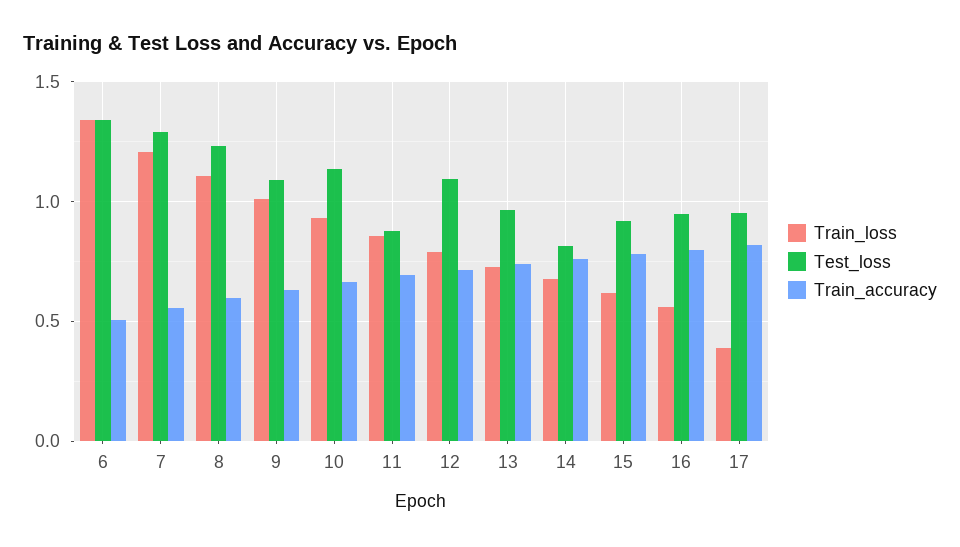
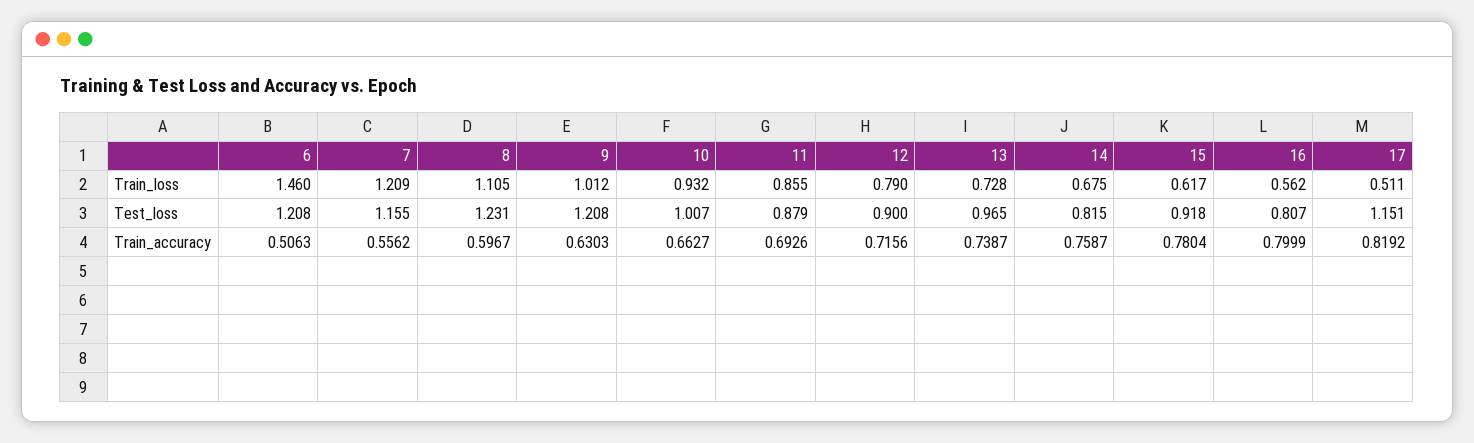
Train_loss, 6: 1.35 -> 1.46
Test_loss, 6: 1.35 -> 1.208
Test_loss, 7: 1.3 -> 1.155
Test_loss, 9: 1.1 -> 1.208
Test_loss, 10: 1.15 -> 1.007
Test_loss, 12: 1.1 -> 0.9
Test_loss, 16: 0.95 -> 0.807
Train_loss, 17: 0.4 -> 0.511
Test_loss, 17: 0.95 -> 1.151

